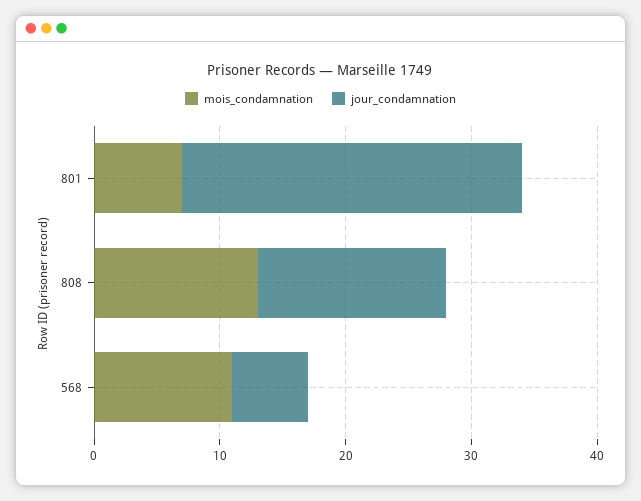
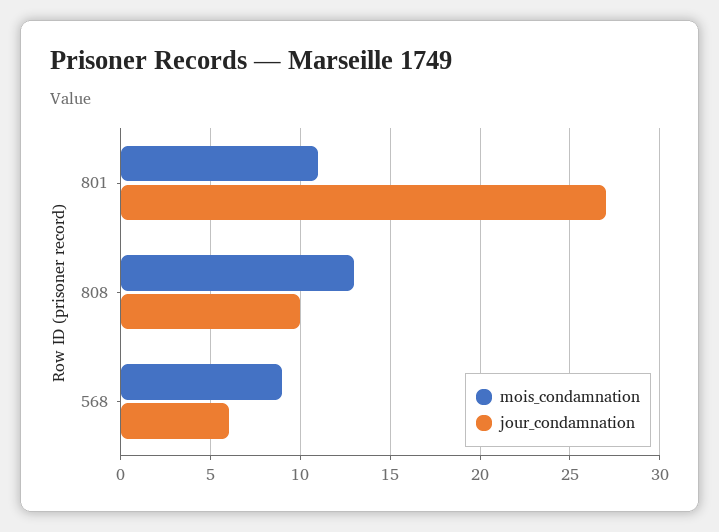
mois_condamnation, 801: 7 -> 11
jour_condamnation, 808: 15 -> 10
mois_condamnation, 568: 11 -> 9

